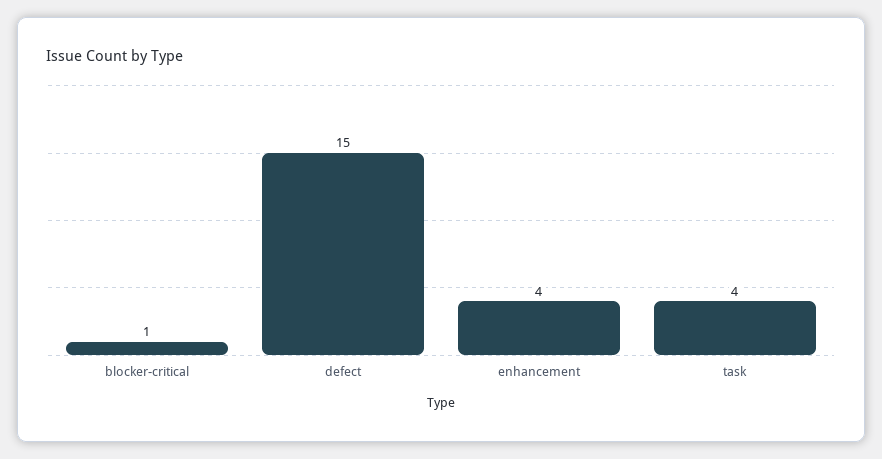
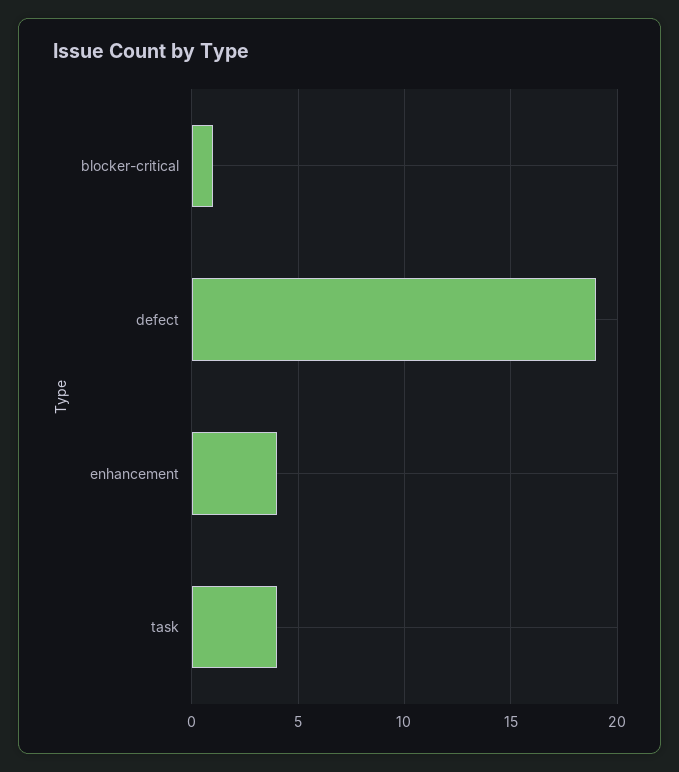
defect: 15 -> 19

